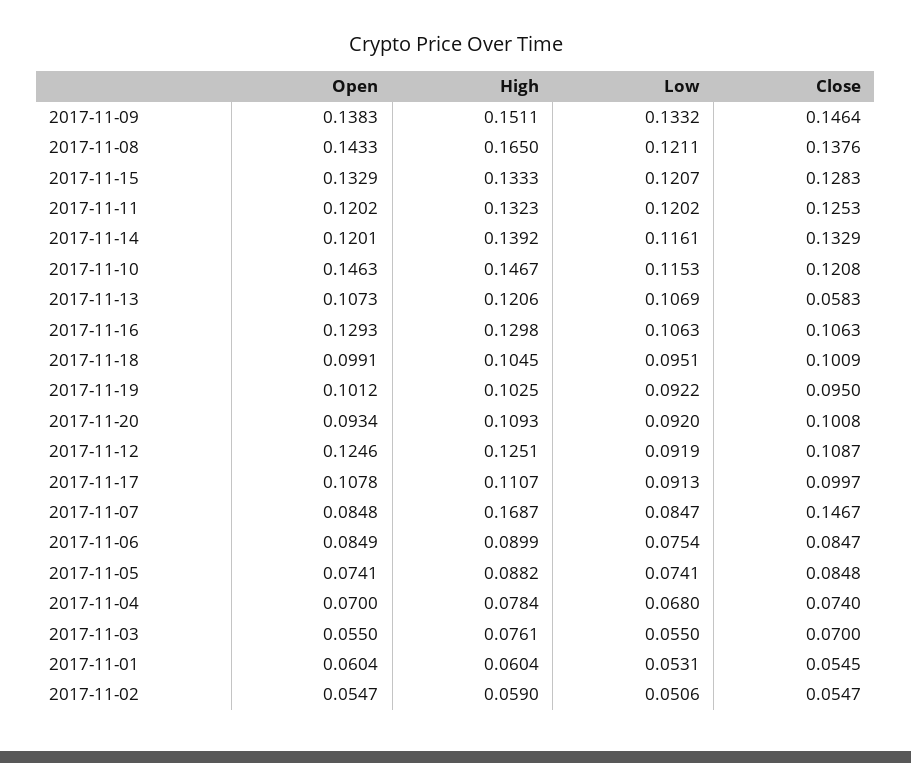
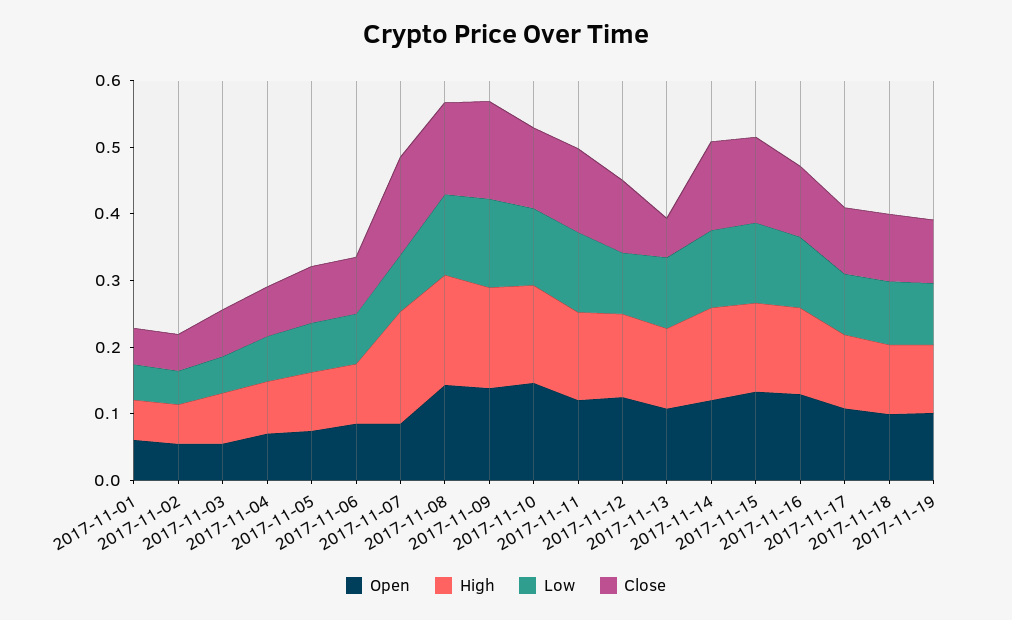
Open, 2017-11-20: 0.0934 -> none
High, 2017-11-20: 0.1093 -> none
Low, 2017-11-20: 0.092 -> none
Close, 2017-11-20: 0.1008 -> none

